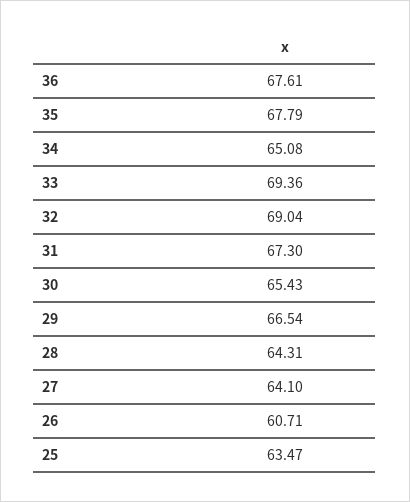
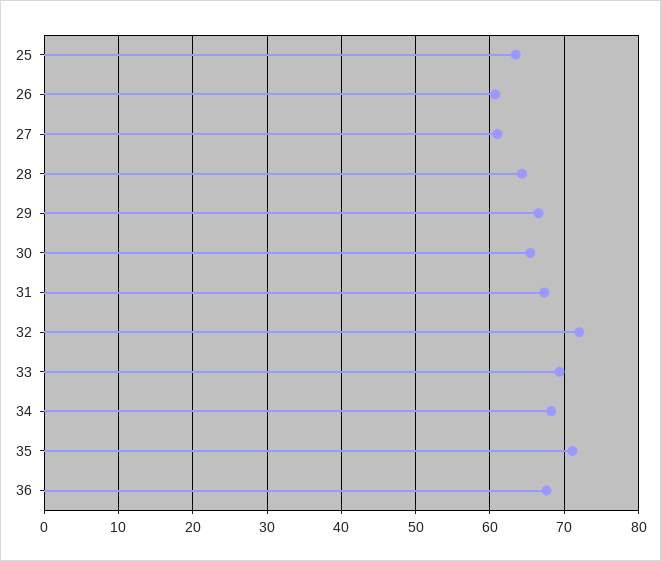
35: 67.79 -> 71
34: 65.08 -> 68
32: 69.04 -> 72
27: 64.1 -> 61

